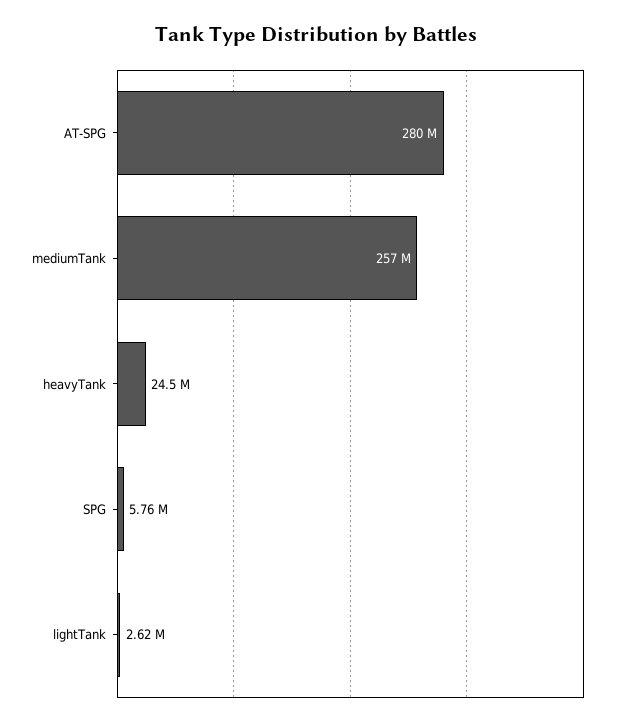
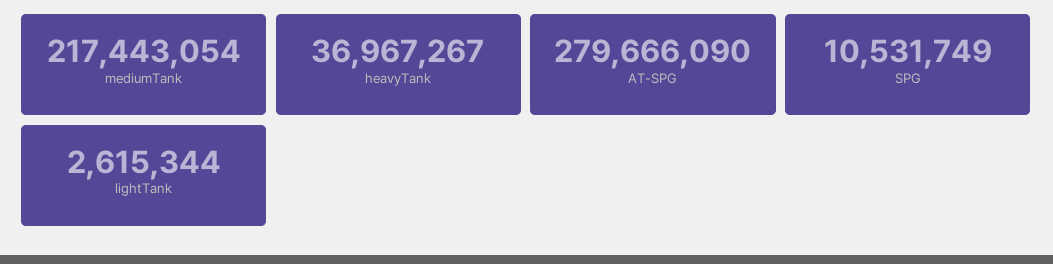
mediumTank: 257000000 -> 217443054
heavyTank: 24500000 -> 36967267
SPG: 5760000 -> 10531749

